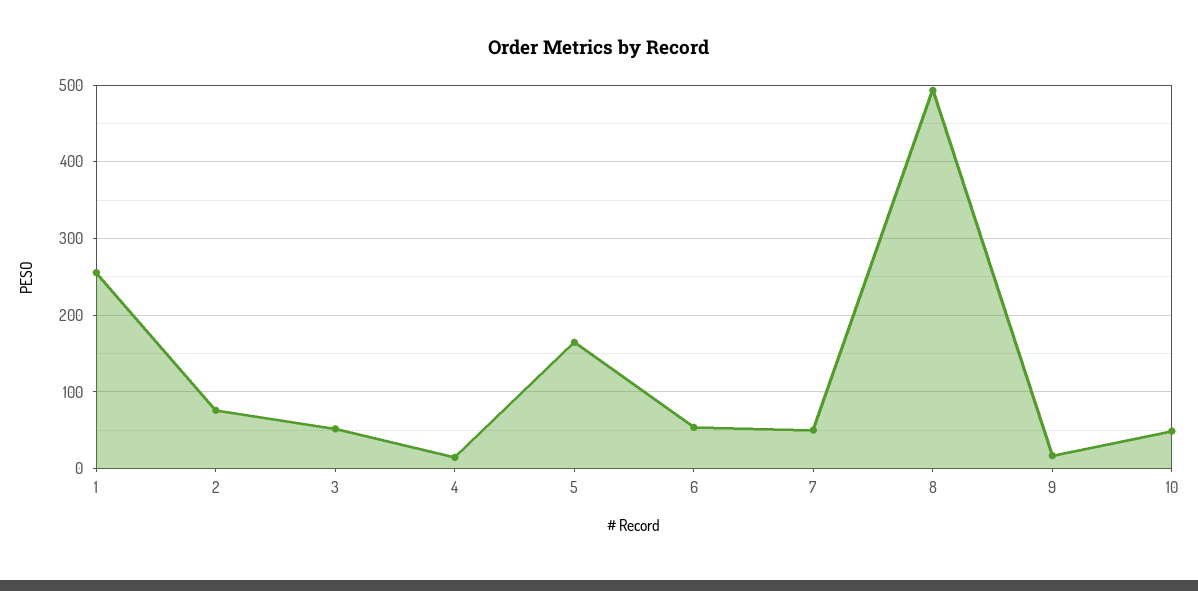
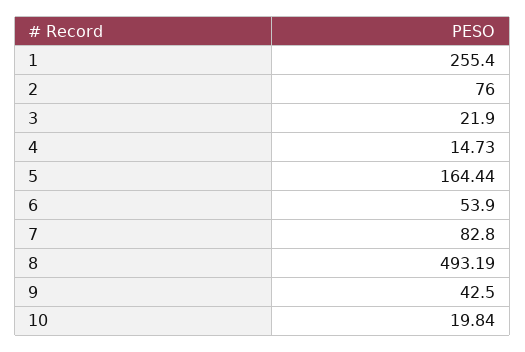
3: 50 -> 21.9
7: 50 -> 82.8
9: 20 -> 42.5
10: 50 -> 19.84

